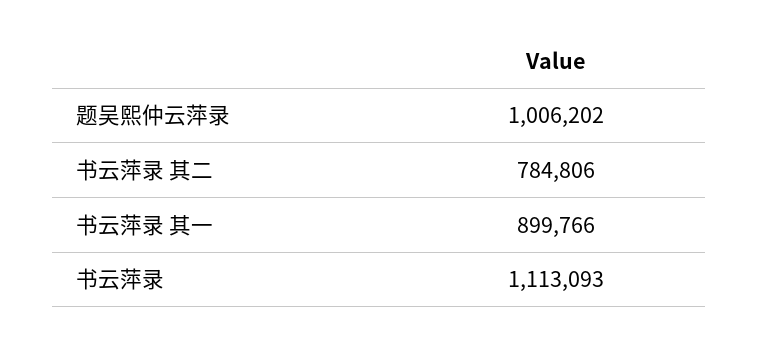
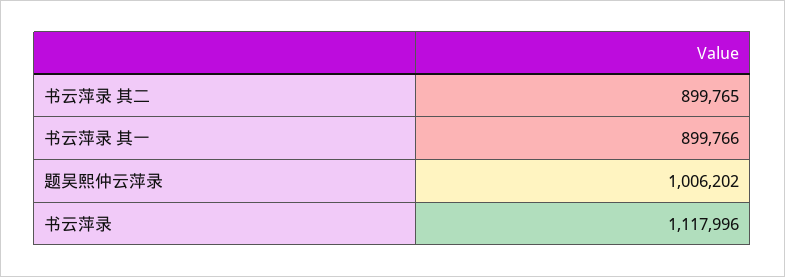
书云萍录 其二: 784806 -> 899765
书云萍录: 1113093 -> 1117996

